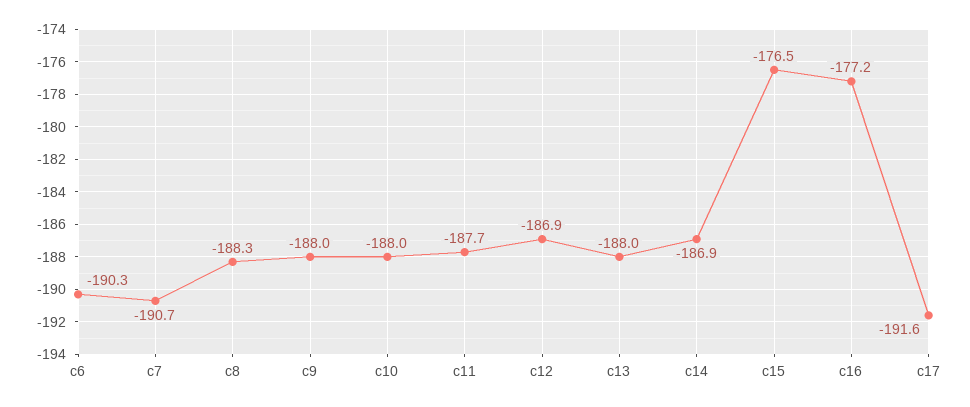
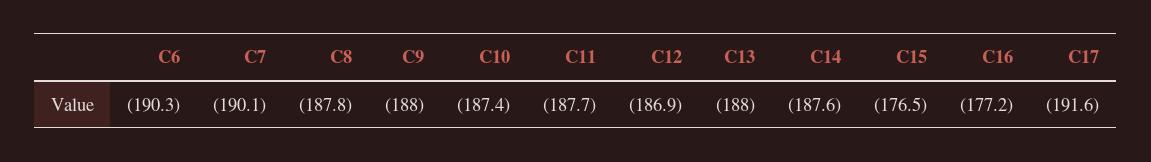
c7: -190.7 -> -190.1
c8: -188.3 -> -187.8
c10: -188 -> -187.4
c14: -186.9 -> -187.6

